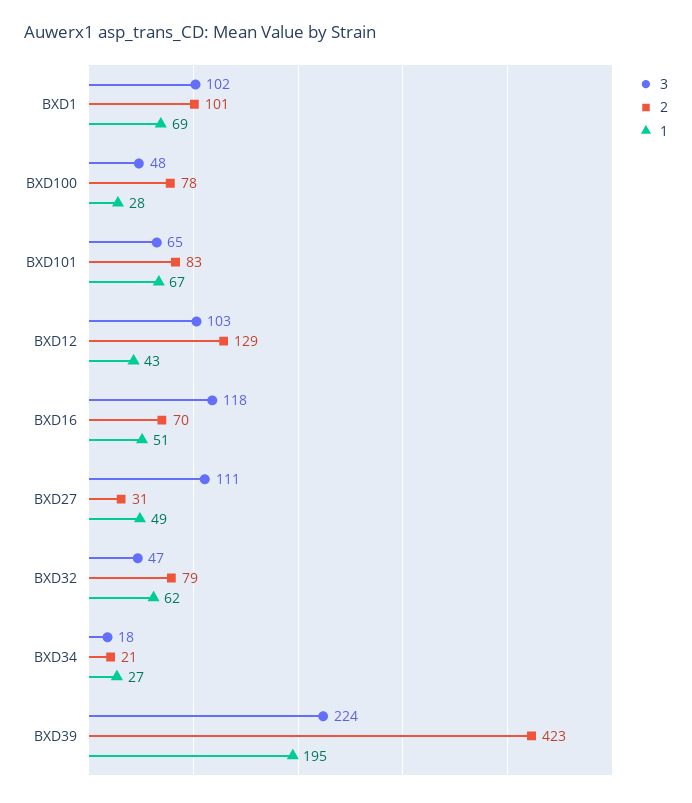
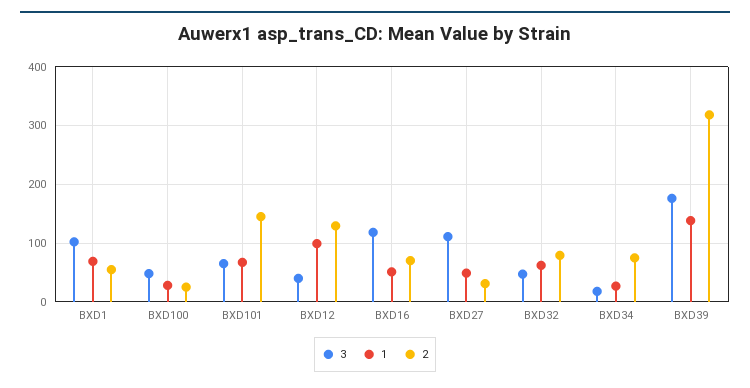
2, BXD1: 101 -> 60
2, BXD100: 78 -> 20
2, BXD101: 83 -> 140
3, BXD12: 103 -> 40
1, BXD12: 43 -> 100
2, BXD34: 21 -> 80
3, BXD39: 224 -> 180
2, BXD39: 423 -> 320
1, BXD39: 195 -> 140

